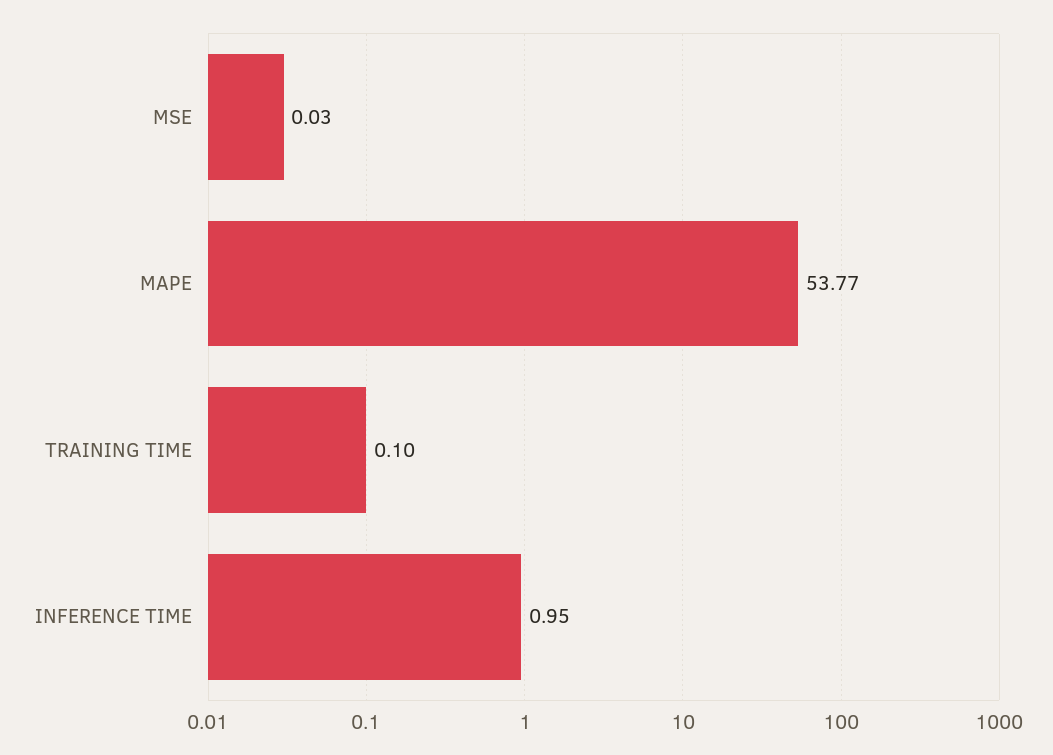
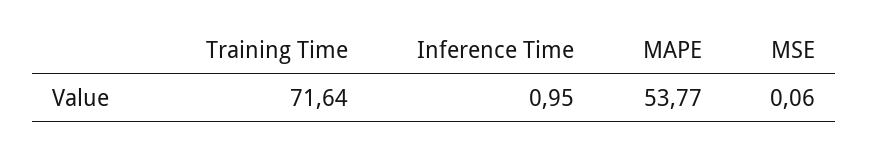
MSE: 0.03 -> 0.06
TRAINING TIME: 0.1 -> 71.64

